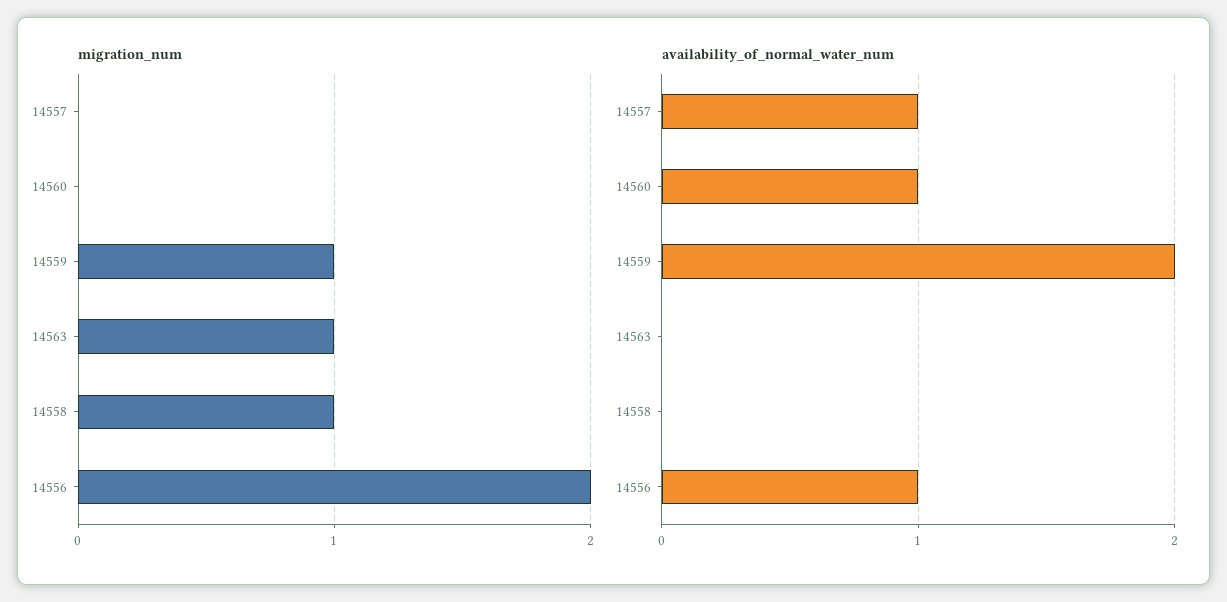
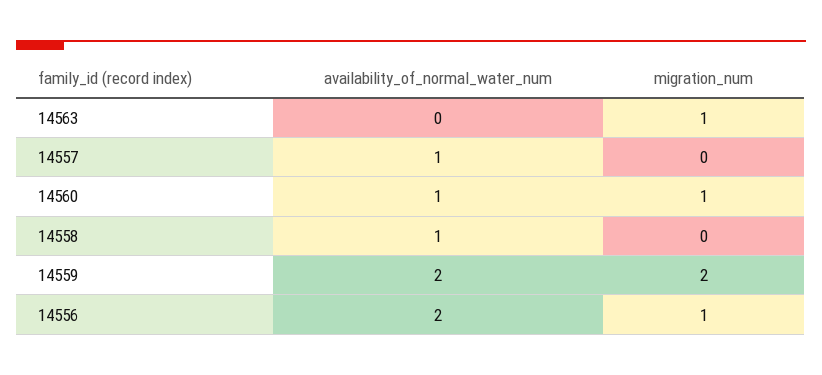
migration_num, 14560: 0 -> 1
migration_num, 14559: 1 -> 2
migration_num, 14558: 1 -> 0
migration_num, 14556: 2 -> 1
availability_of_normal_water_num, 14558: 0 -> 1
availability_of_normal_water_num, 14556: 1 -> 2

